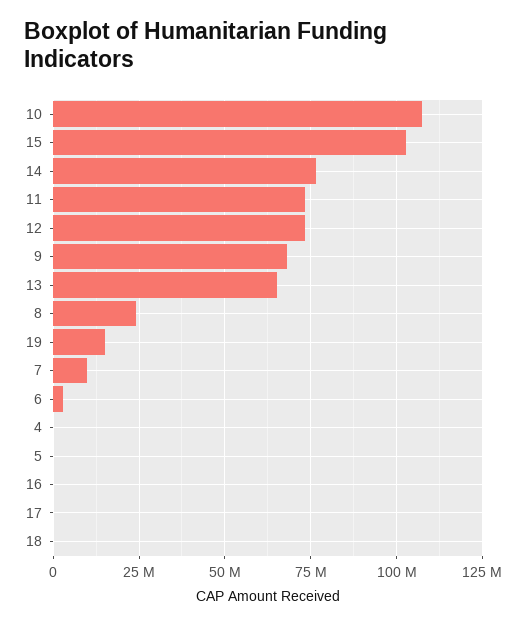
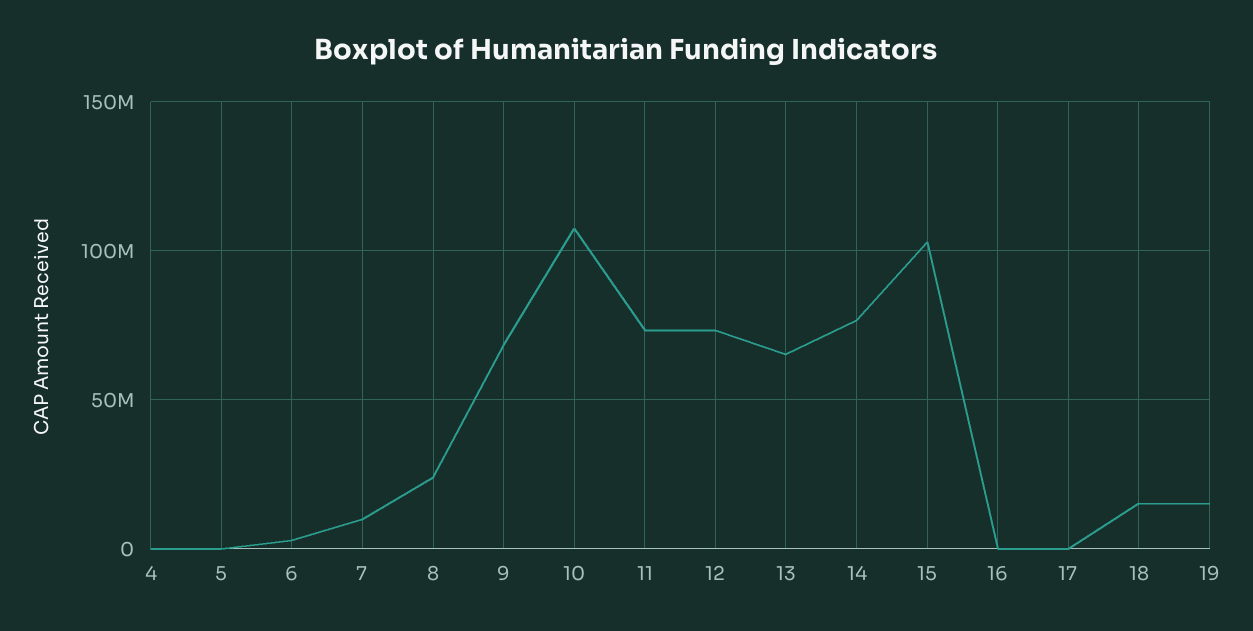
18: 0 -> 15000000

